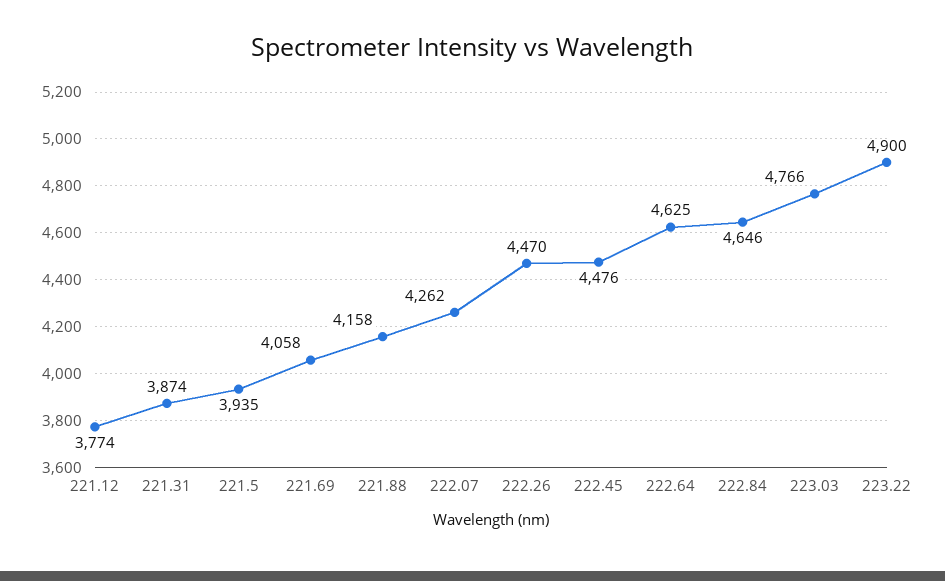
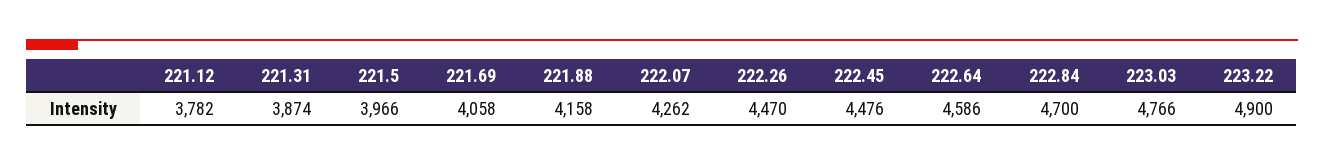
221.12: 3774 -> 3782
221.5: 3935 -> 3966
222.64: 4625 -> 4586
222.84: 4646 -> 4700

